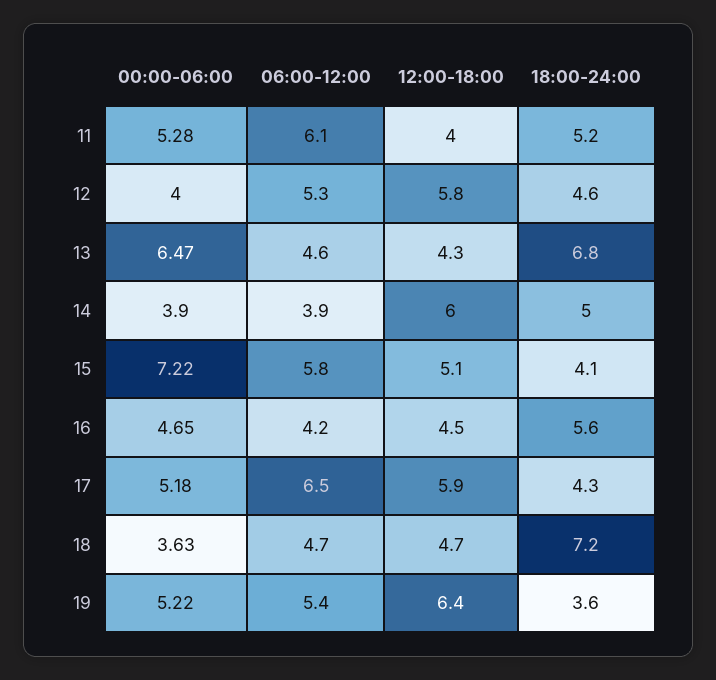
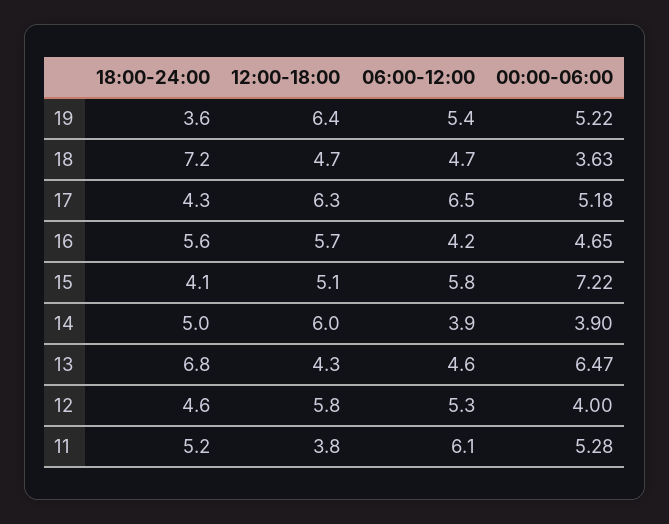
12:00-18:00, 11: 4 -> 3.8
12:00-18:00, 16: 4.5 -> 5.7
12:00-18:00, 17: 5.9 -> 6.3

